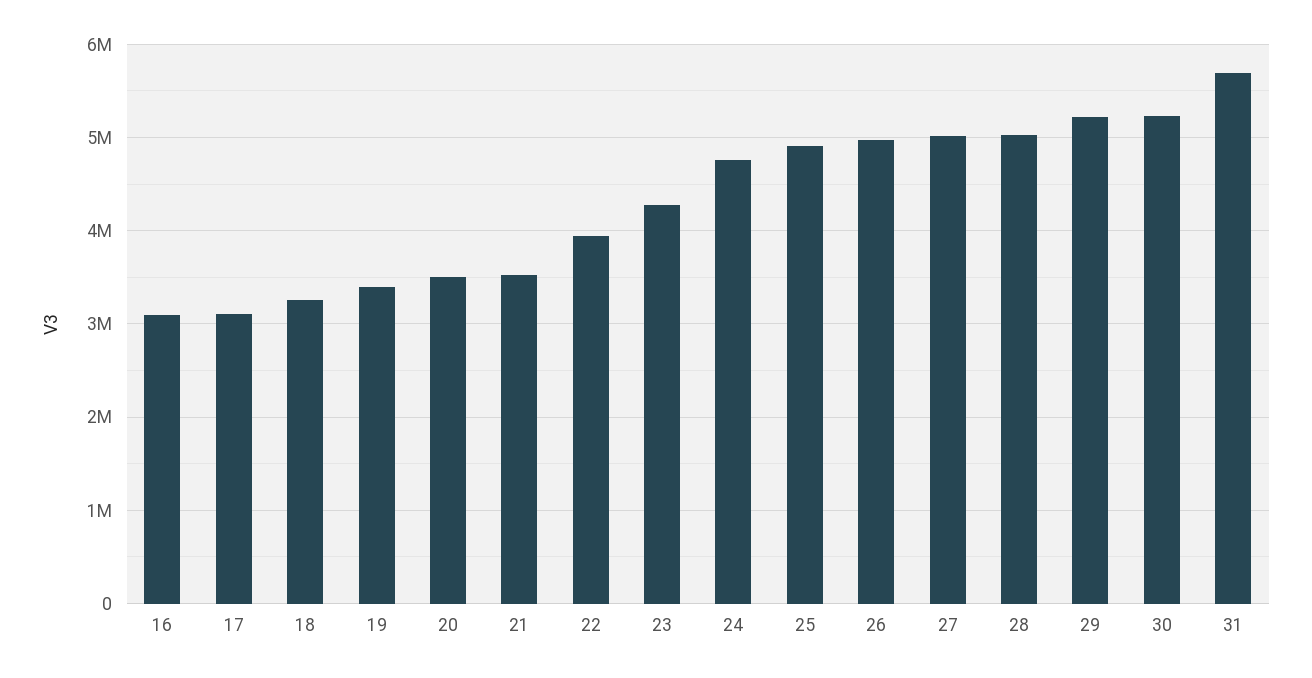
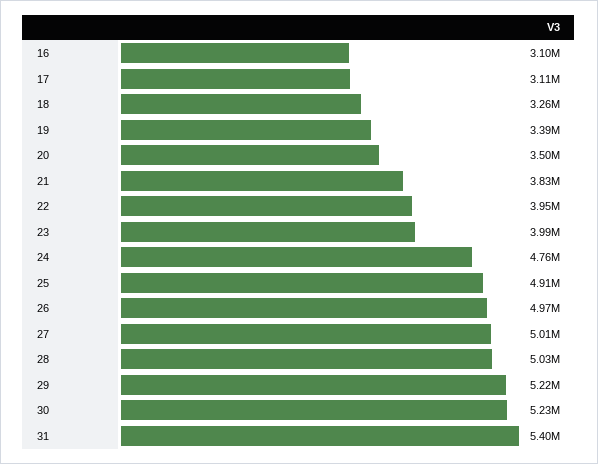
21: 3500000 -> 3830000
23: 4300000 -> 3990000
31: 5700000 -> 5400000

